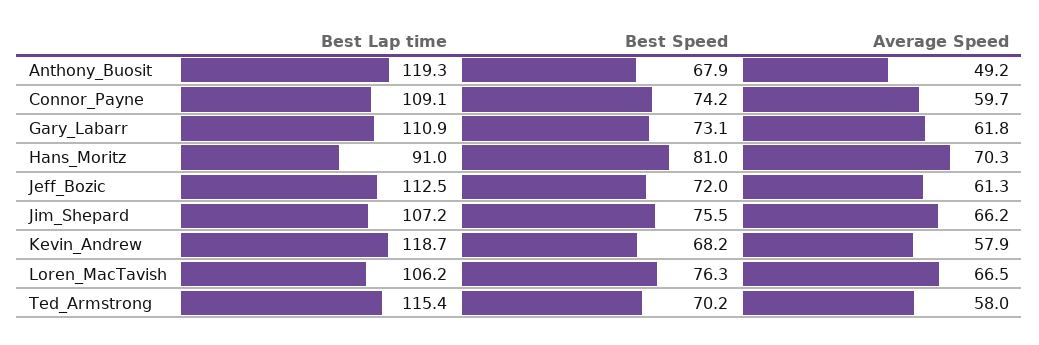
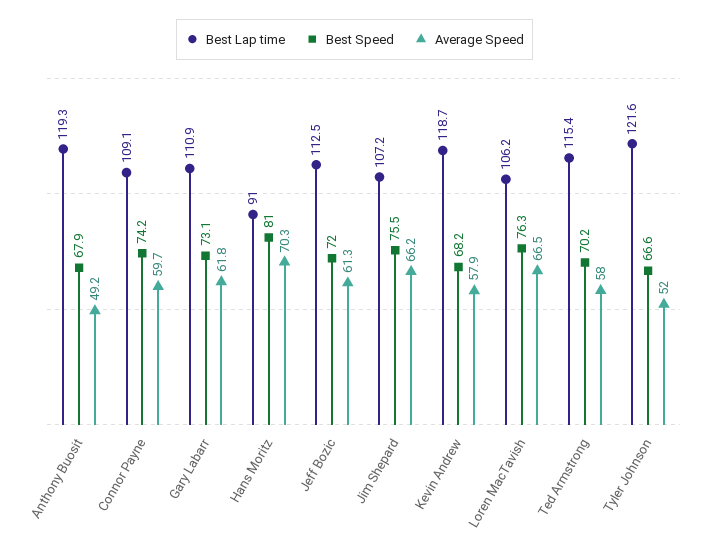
Best Lap time, Tyler Johnson: none -> 121.6
Best Speed, Tyler Johnson: none -> 66.6
Average Speed, Tyler Johnson: none -> 52

